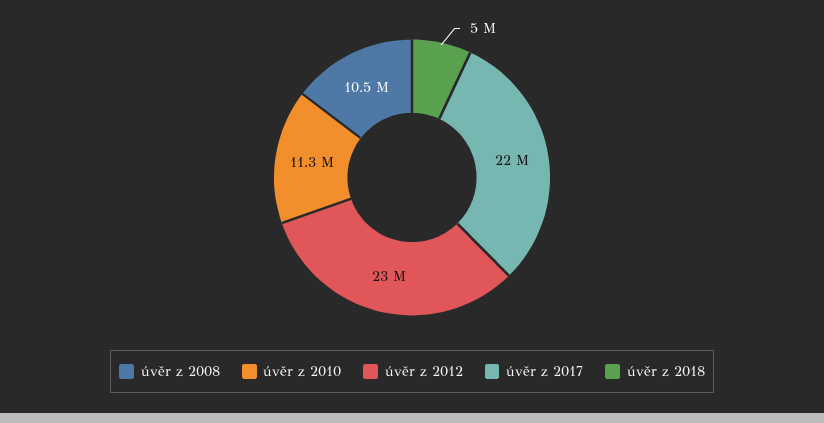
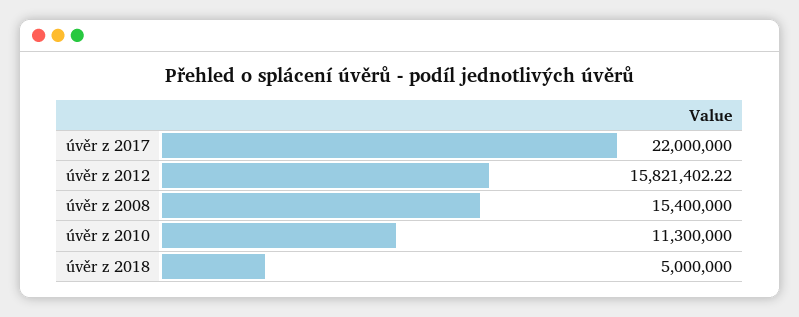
úvěr z 2008: 10500000 -> 15400000
úvěr z 2012: 23000000 -> 15821402.22

